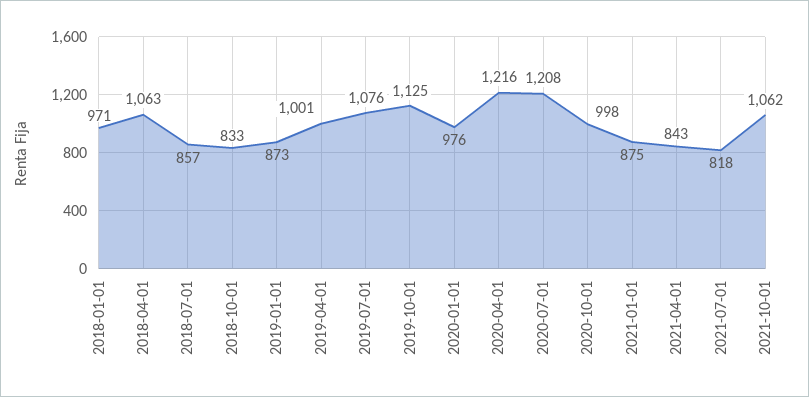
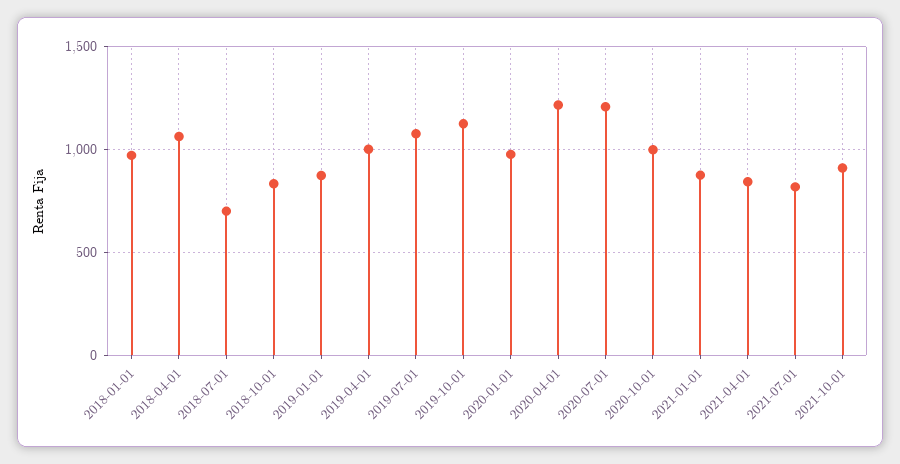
2018-07-01: 857 -> 700
2021-10-01: 1062 -> 900

